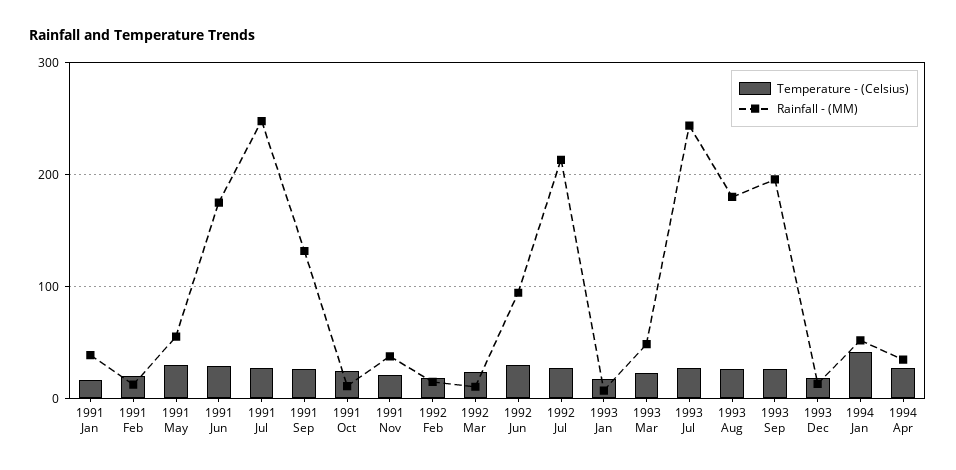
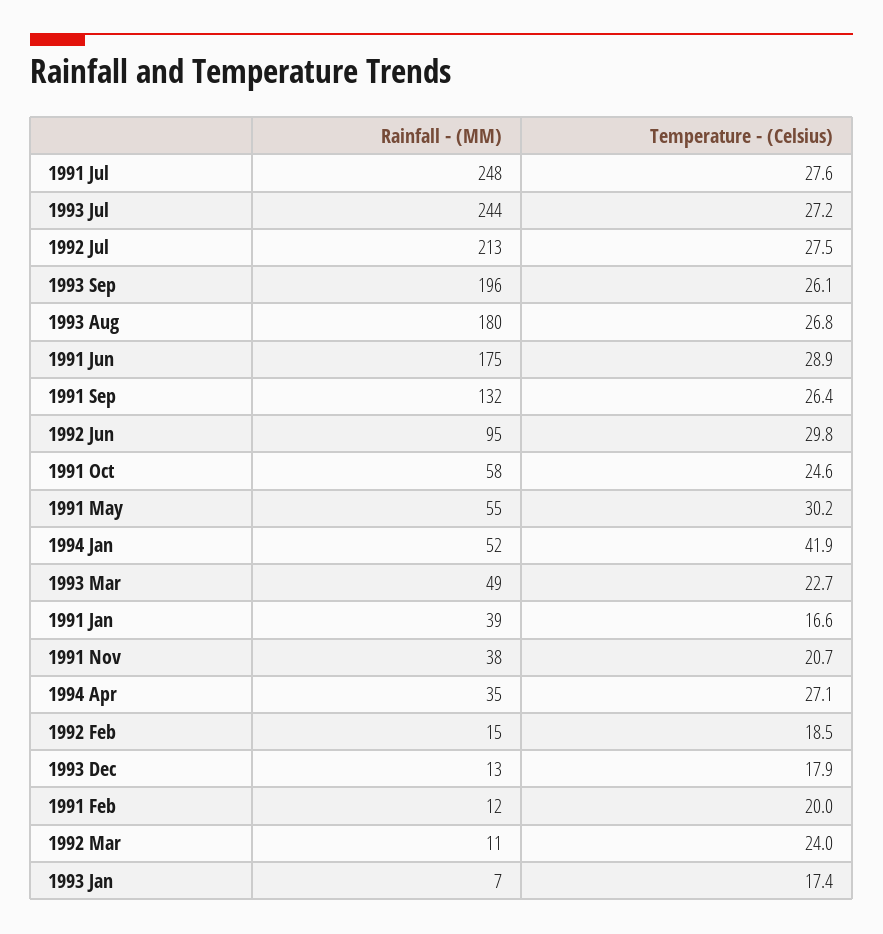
Rainfall - (MM), 1991 Oct: 10 -> 58

